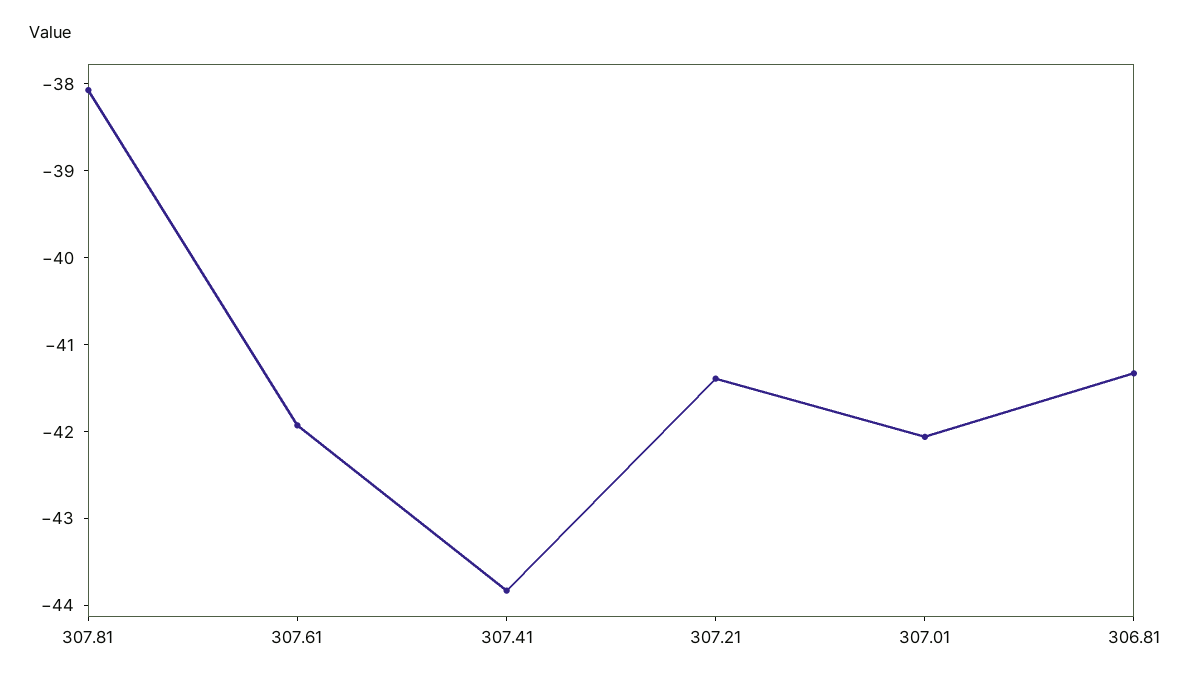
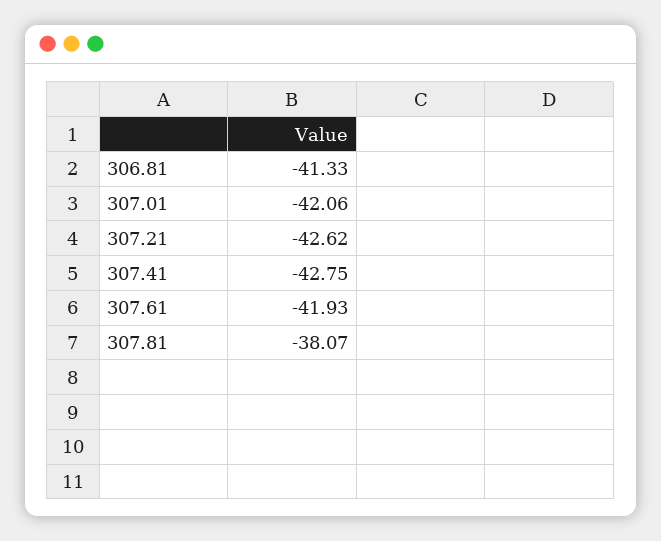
307.41: -43.8 -> -42.75
307.21: -41.4 -> -42.62

